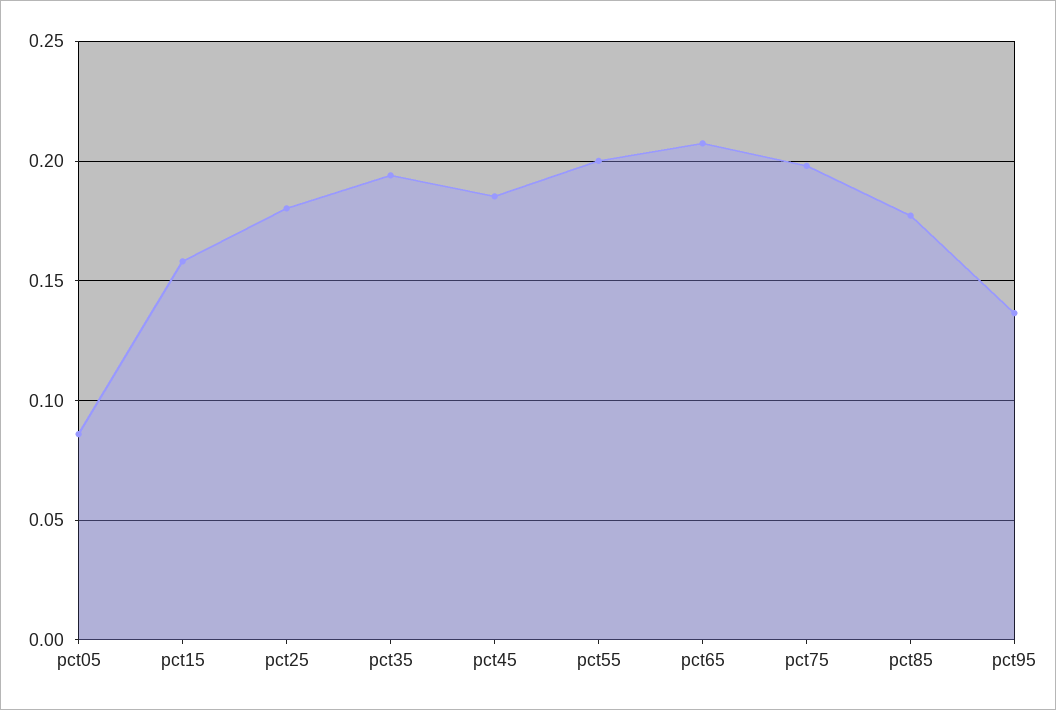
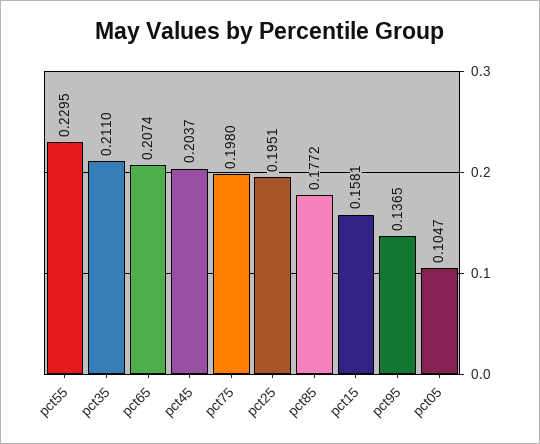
pct05: 0.085 -> 0.1047
pct25: 0.18 -> 0.1951
pct35: 0.195 -> 0.211
pct45: 0.185 -> 0.2037
pct55: 0.2 -> 0.2295

